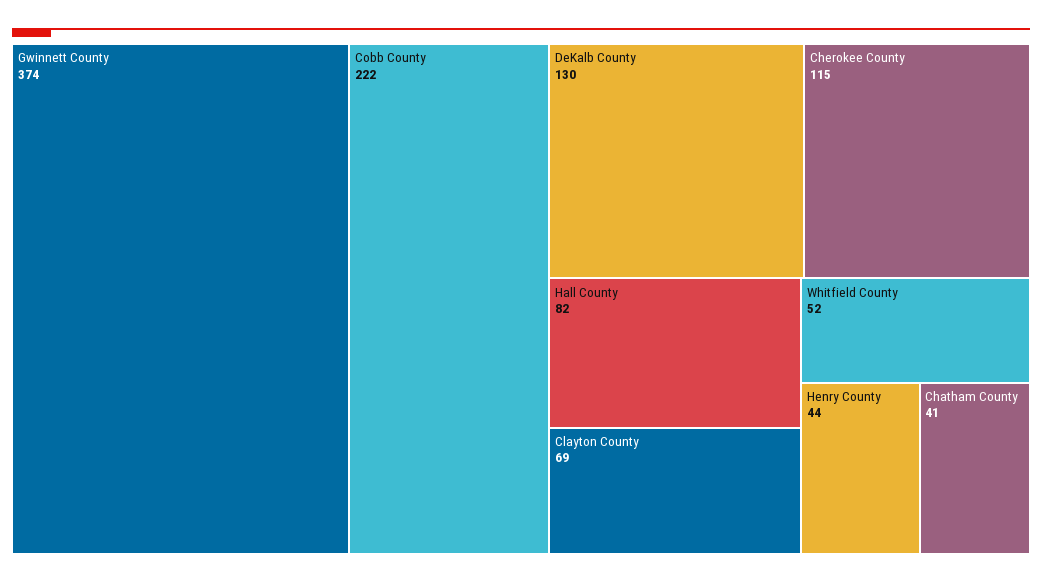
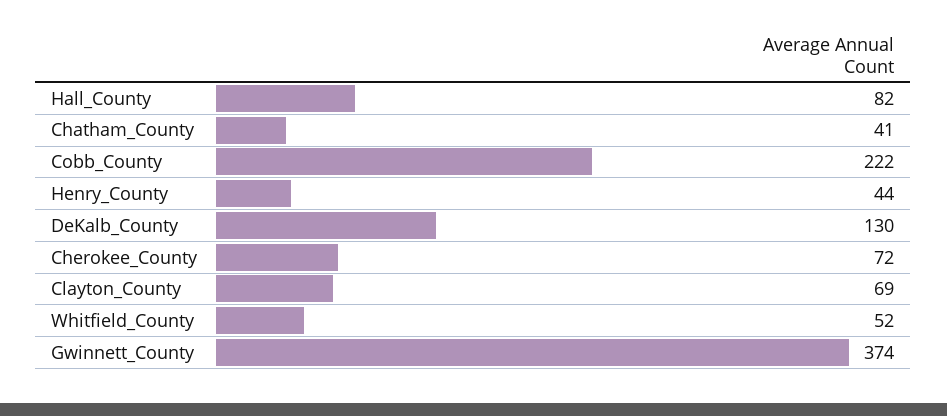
Cherokee County: 115 -> 72

